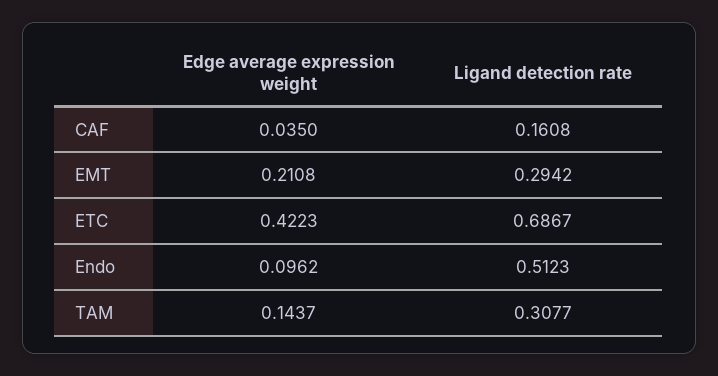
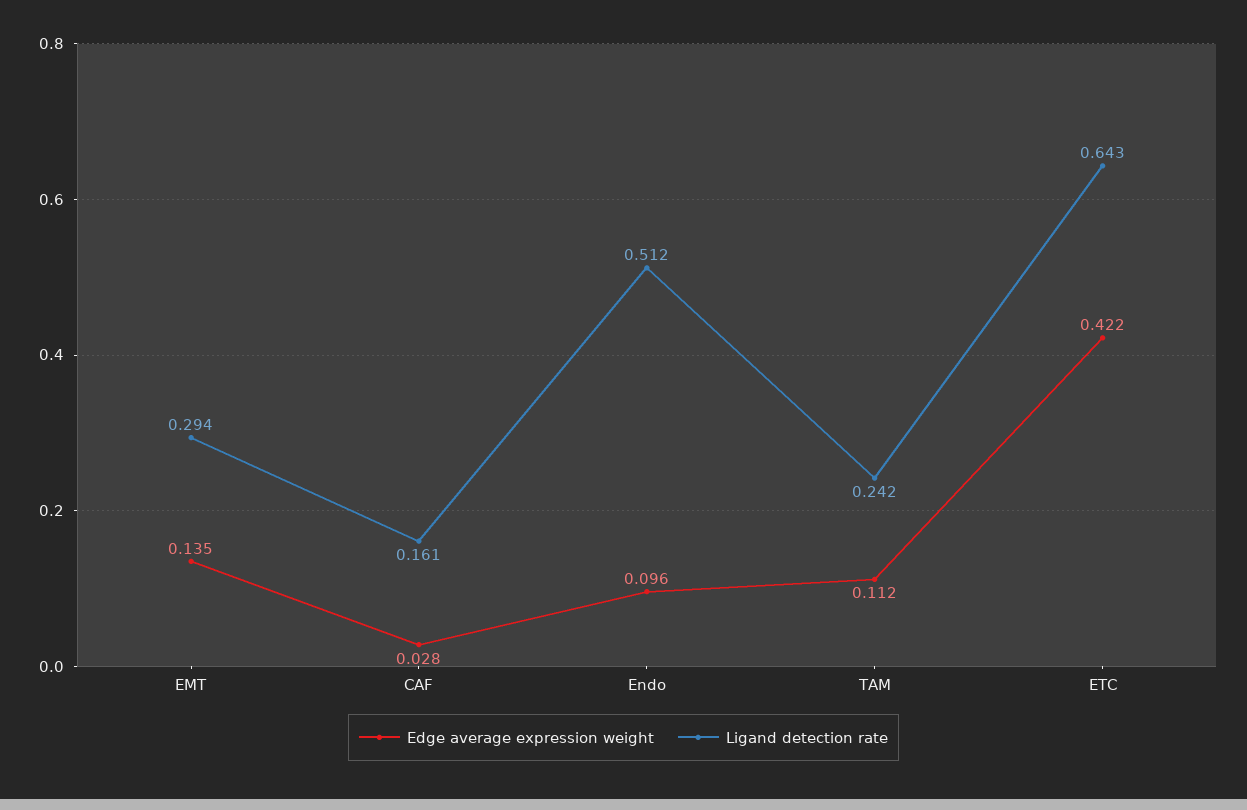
Edge average expression weight, CAF: 0.035 -> 0.028
Edge average expression weight, EMT: 0.2108 -> 0.135
Ligand detection rate, ETC: 0.6867 -> 0.643
Edge average expression weight, TAM: 0.1437 -> 0.112
Ligand detection rate, TAM: 0.3077 -> 0.242

